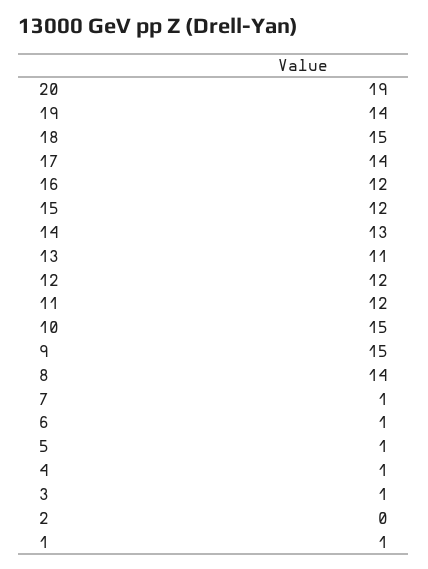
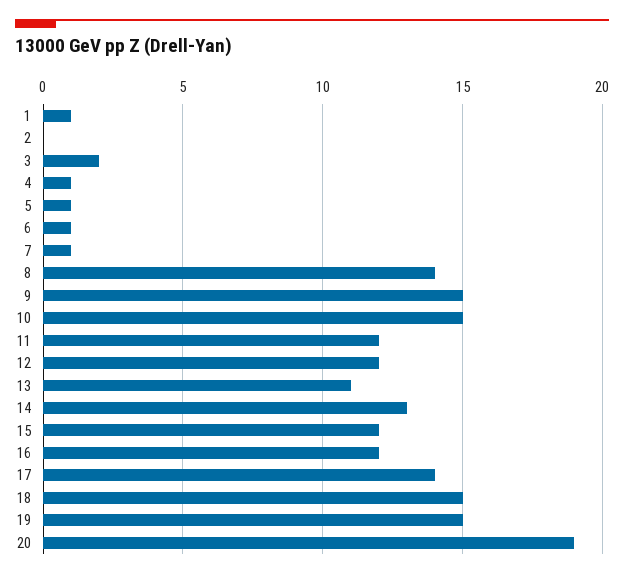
19: 14 -> 15
3: 1 -> 2

